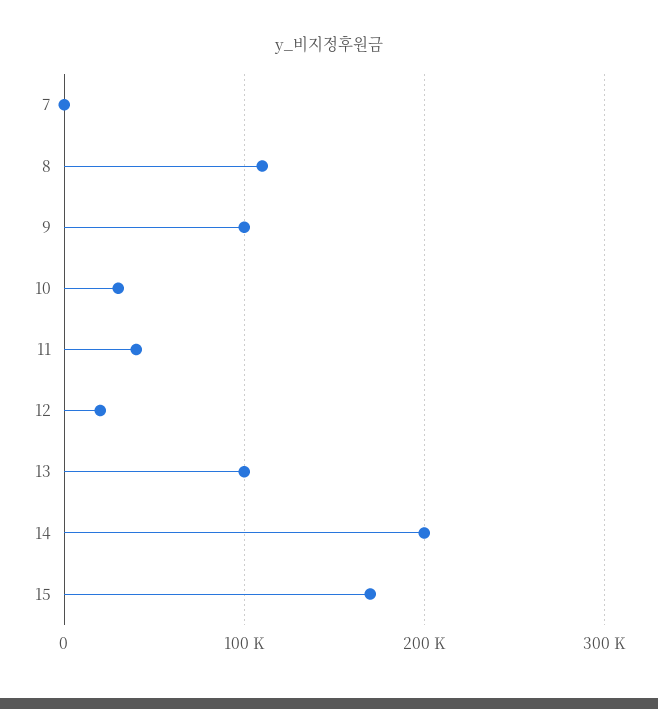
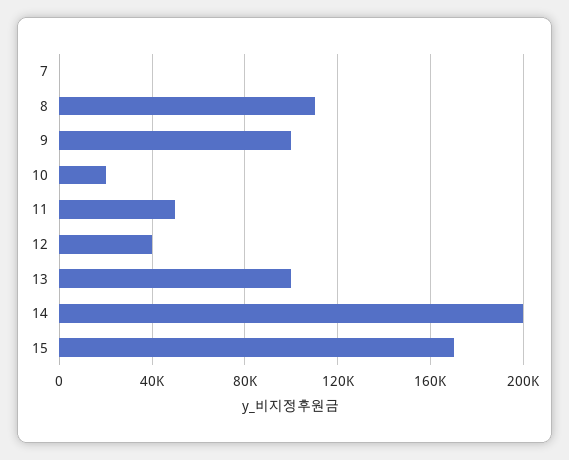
10: 30000 -> 20000
11: 40000 -> 50000
12: 20000 -> 40000

